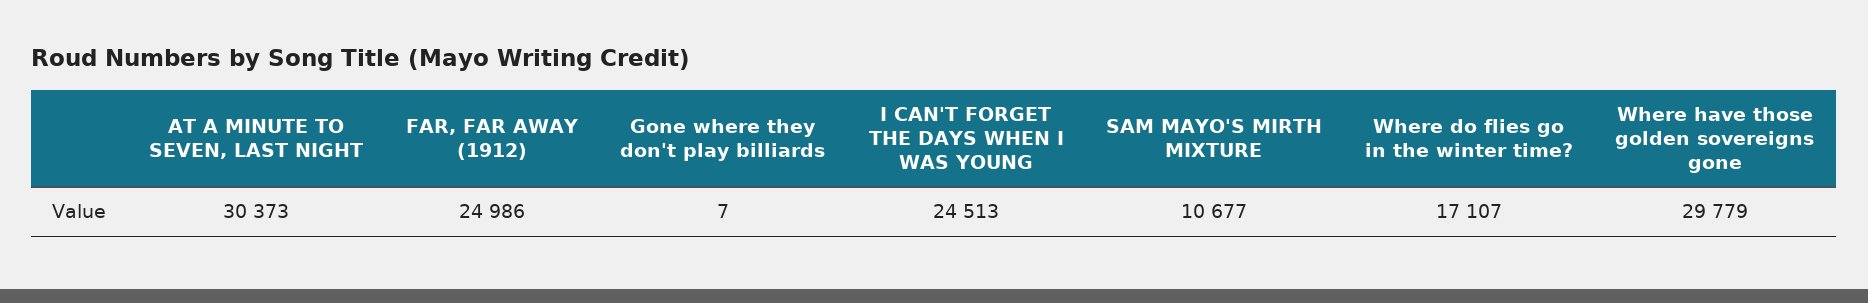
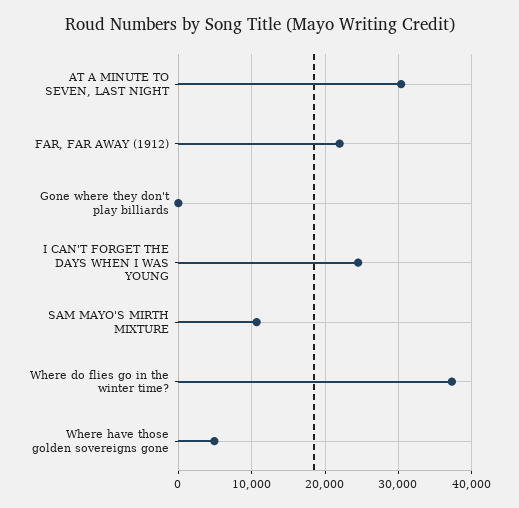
FAR, FAR AWAY (1912): 24986 -> 22000
Where do flies go in the winter time?: 17107 -> 37000
Where have those golden sovereigns gone: 29779 -> 5000

